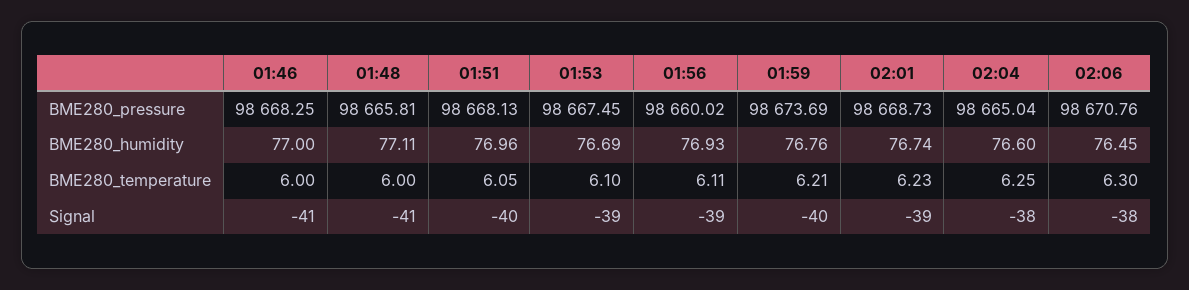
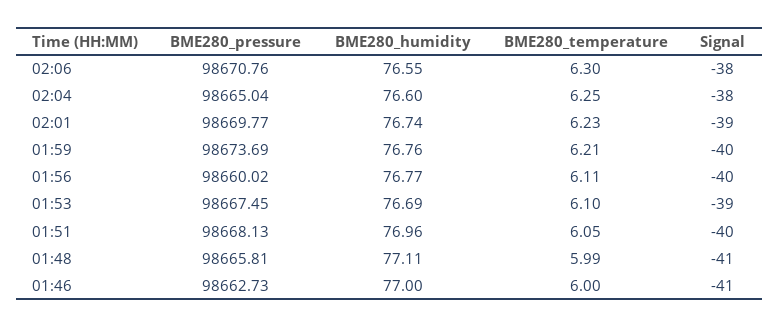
01:46, BME280_pressure: 98668.25 -> 98662.73
02:01, BME280_pressure: 98668.73 -> 98669.77
01:56, BME280_humidity: 76.93 -> 76.77
02:06, BME280_humidity: 76.45 -> 76.55
01:48, BME280_temperature: 6 -> 5.99
01:56, Signal: -39 -> -40

